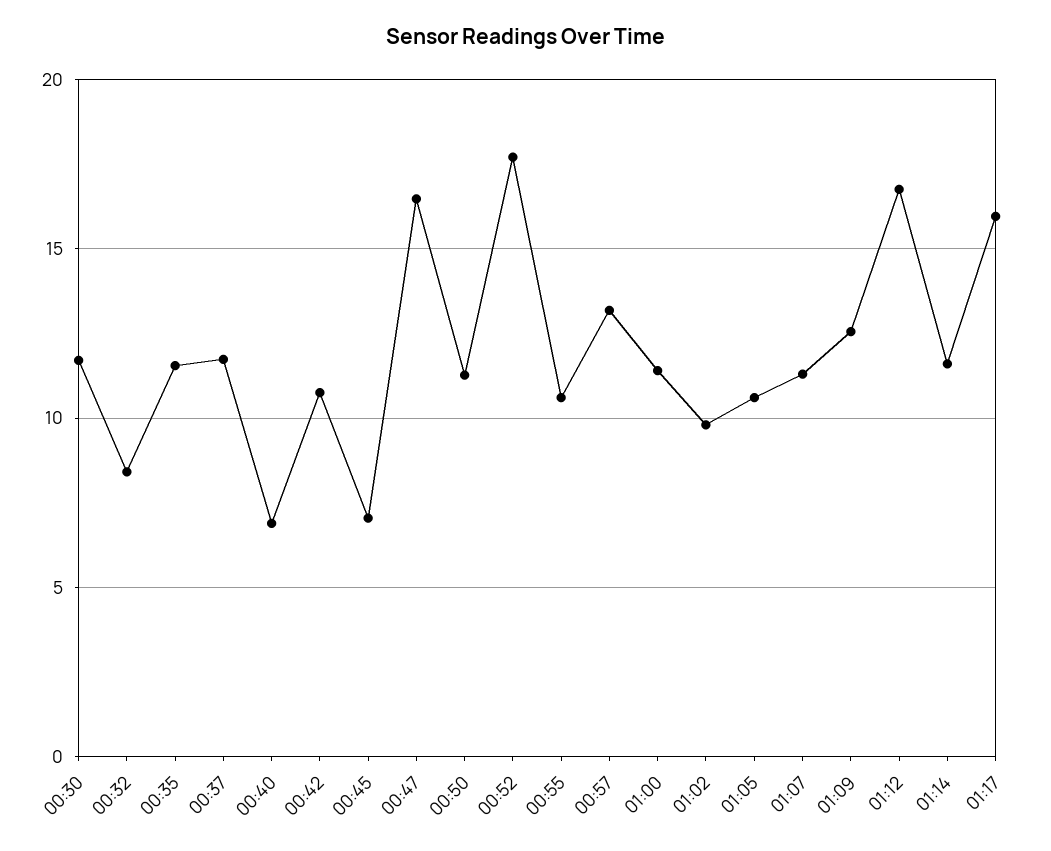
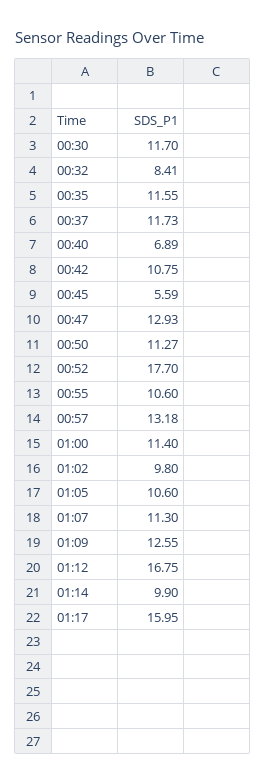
00:45: 7 -> 5.59
00:47: 16.5 -> 12.93
01:14: 11.5 -> 9.9

